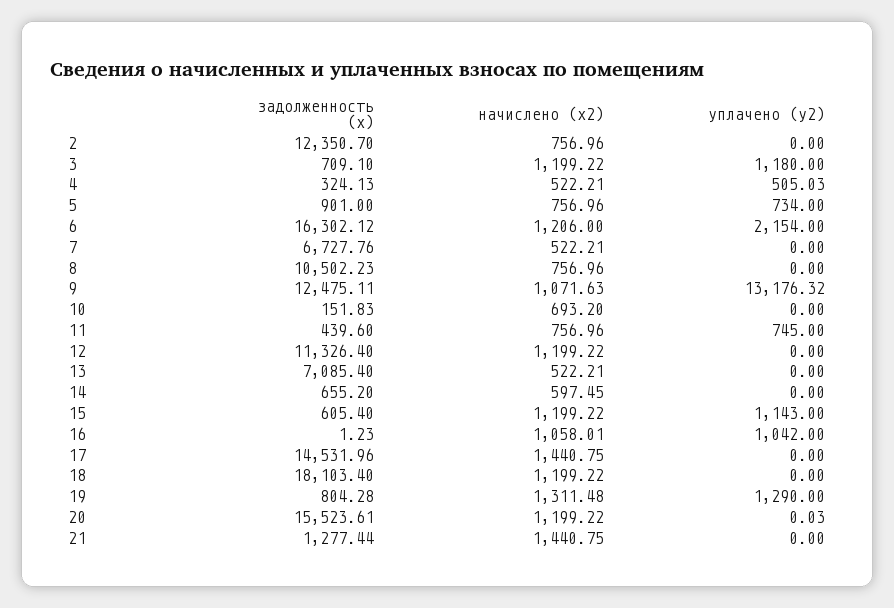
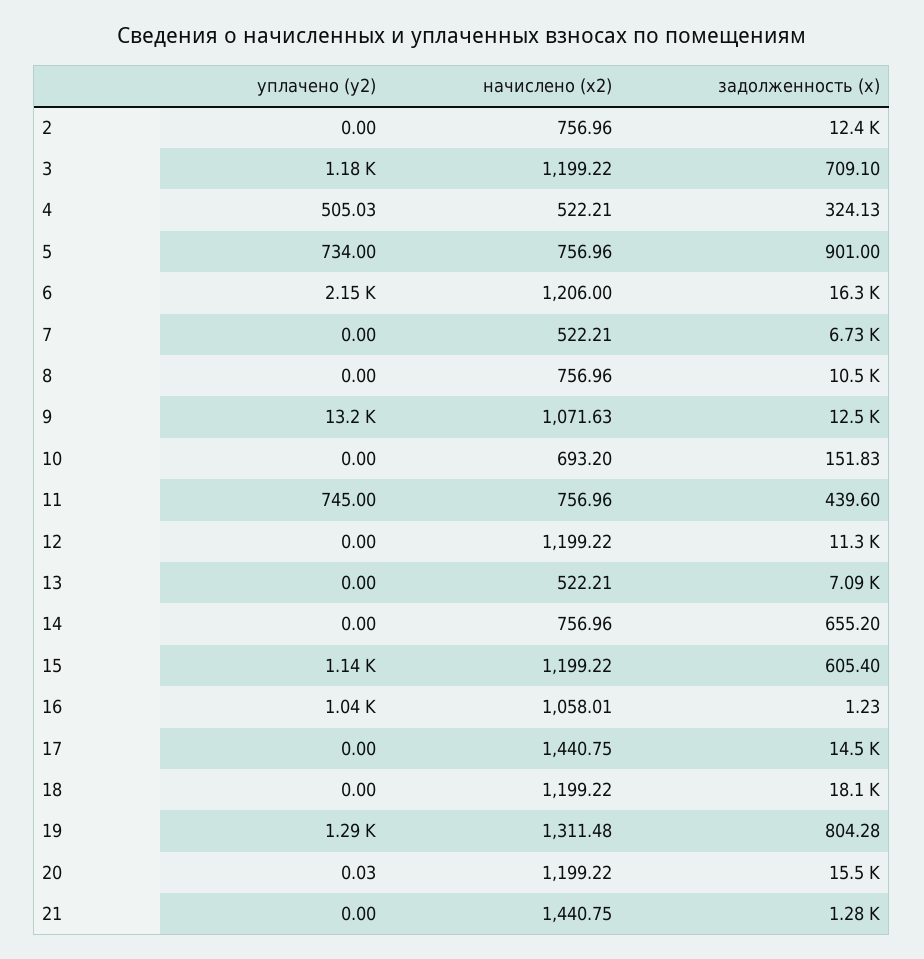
начислено (x2), 14: 597.45 -> 756.96

